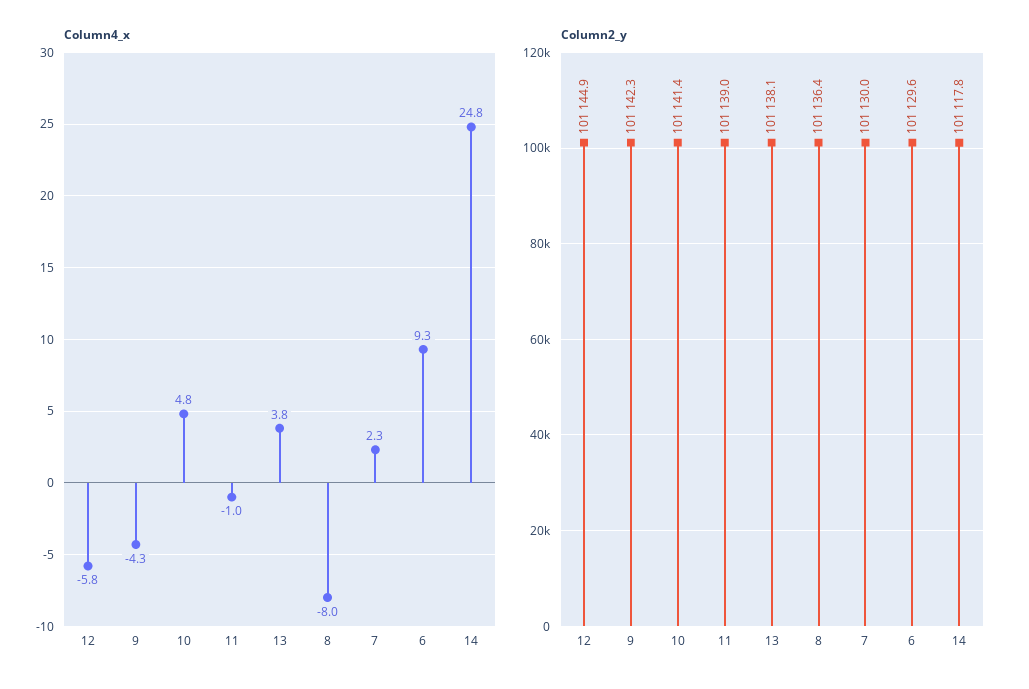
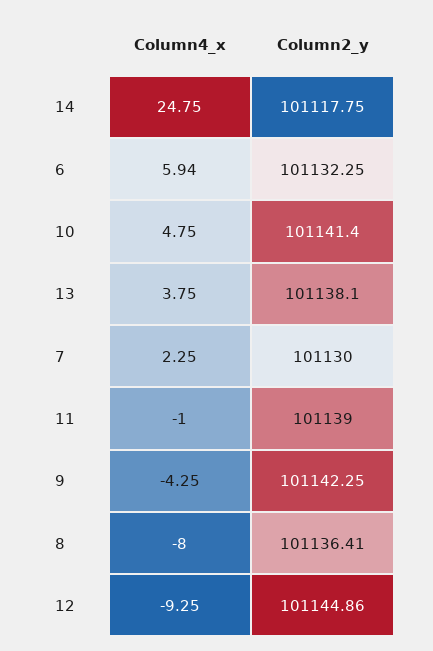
Column4_x, 12: -5.8 -> -9.25
Column4_x, 6: 9.3 -> 5.94
Column2_y, 6: 101129.6 -> 101132.25

